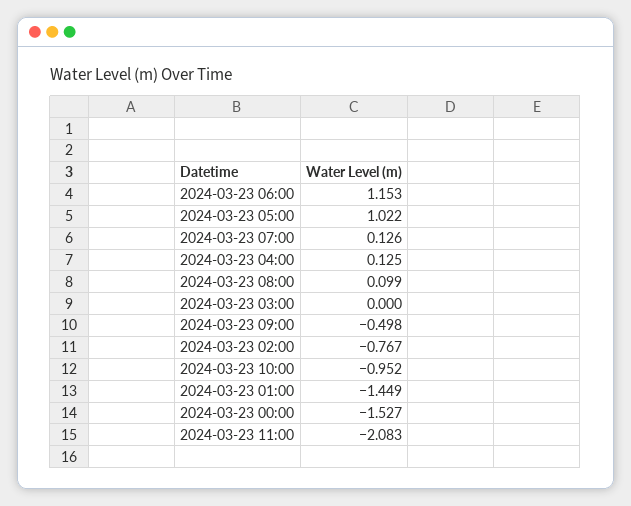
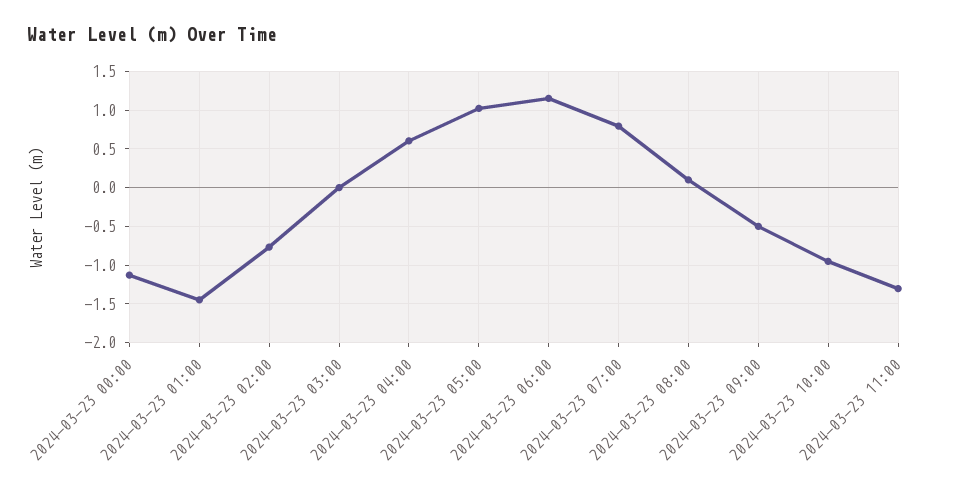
2024-03-23 07:00: 0.126 -> 0.8
2024-03-23 04:00: 0.125 -> 0.6
2024-03-23 00:00: -1.527 -> -1.1
2024-03-23 11:00: -2.083 -> -1.3

